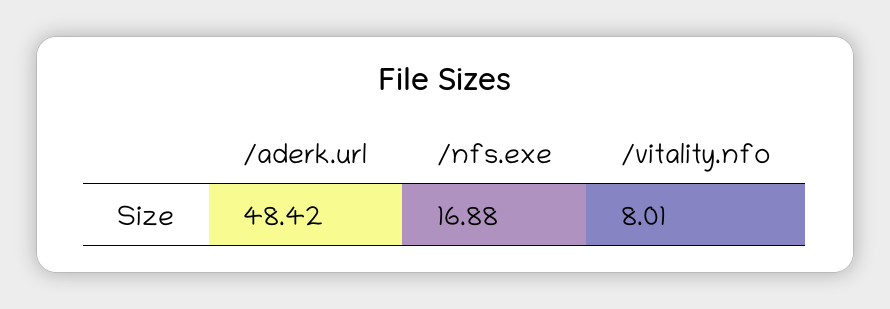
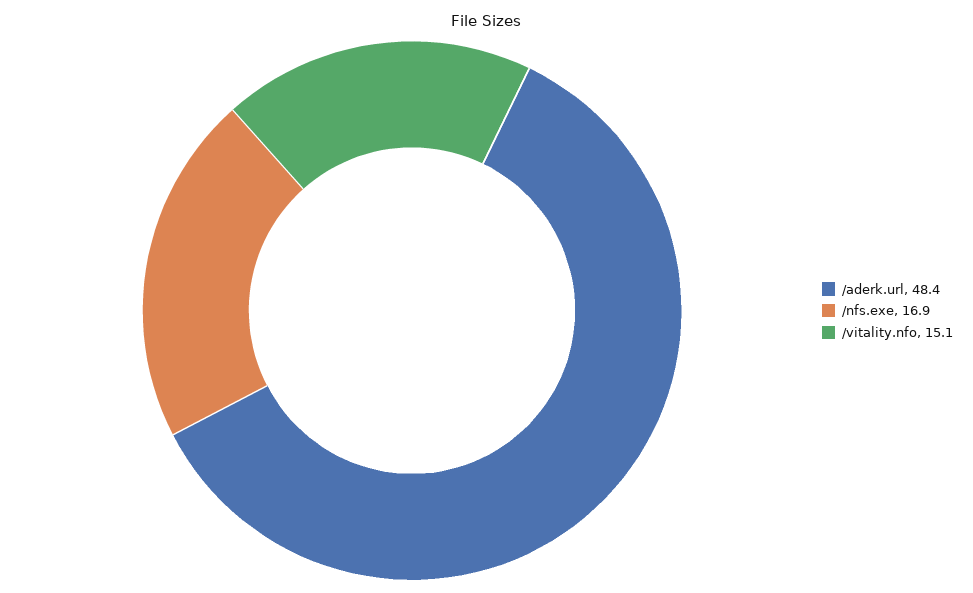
/vitality.nfo: 8.01 -> 15.1

